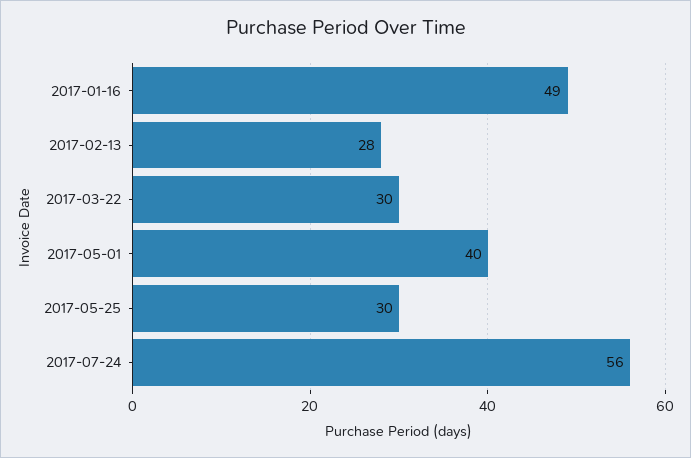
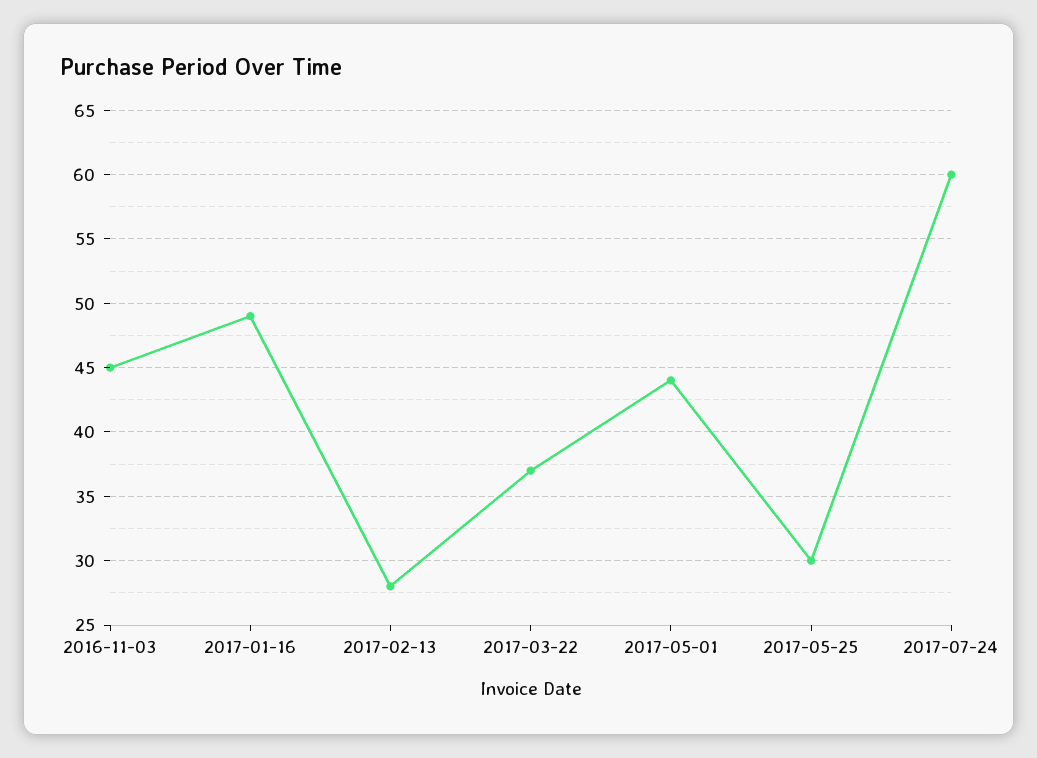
2017-03-22: 30 -> 37
2017-05-01: 40 -> 44
2017-07-24: 56 -> 60
2016-11-03: none -> 45

